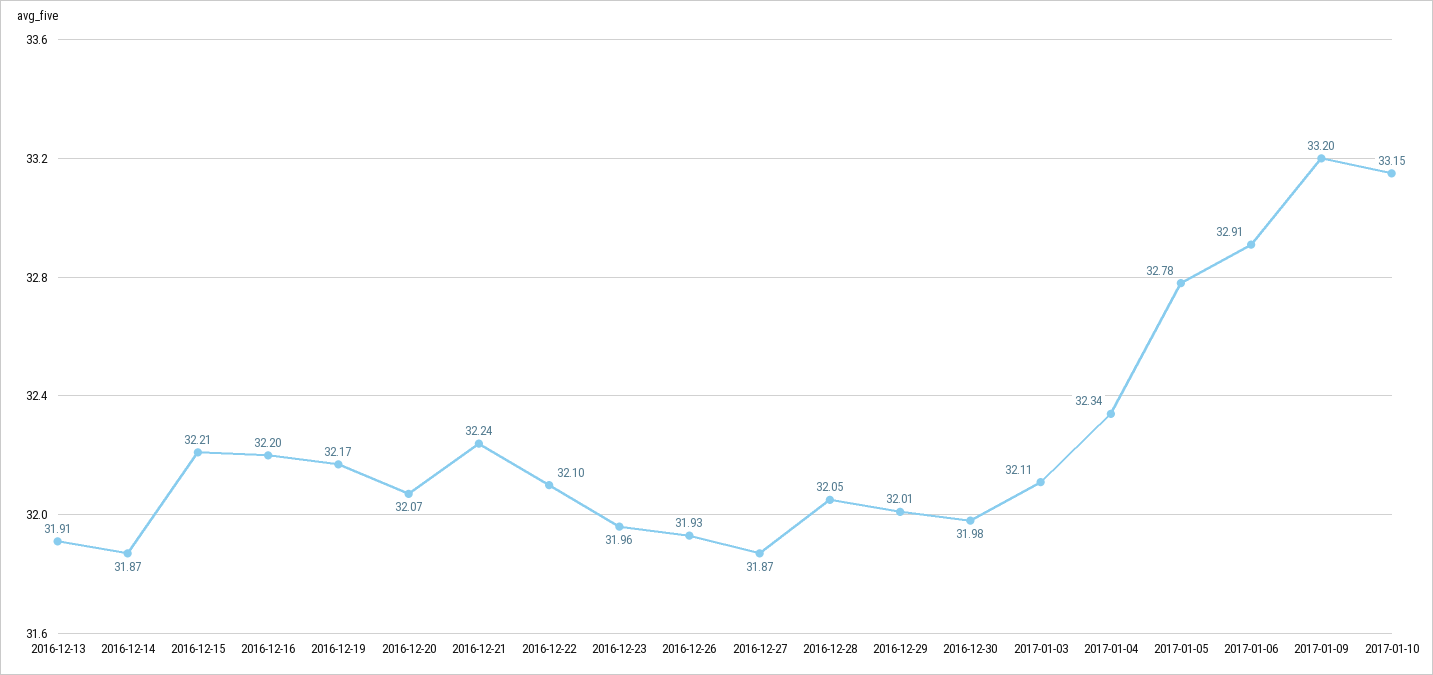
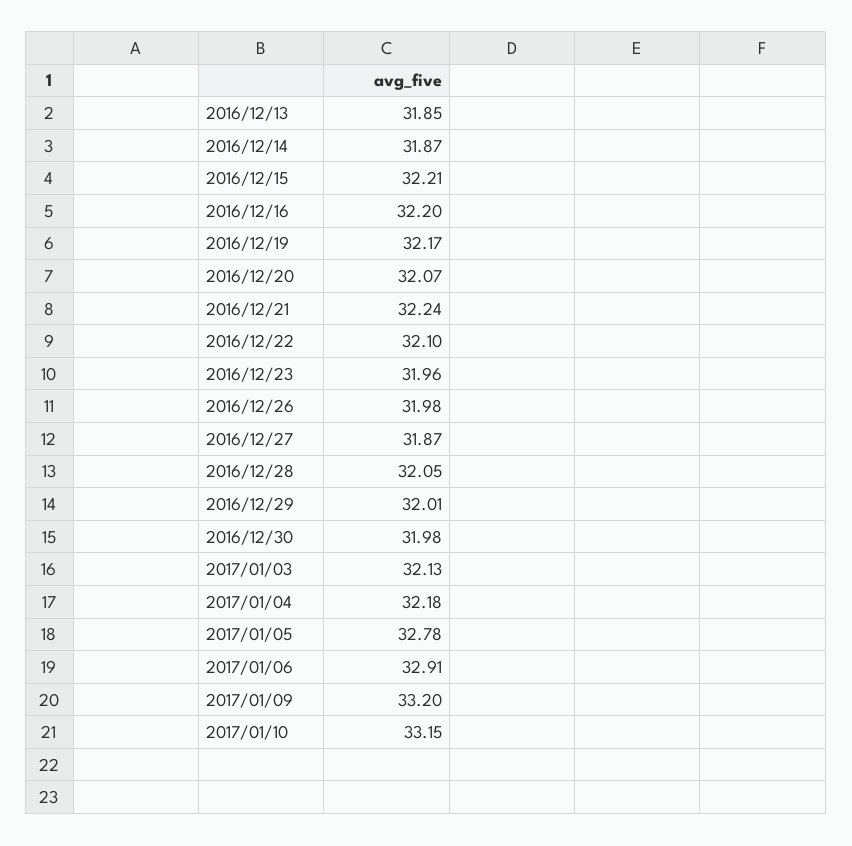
2016-12-13: 31.91 -> 31.85
2016-12-26: 31.93 -> 31.98
2017-01-03: 32.11 -> 32.13
2017-01-04: 32.34 -> 32.18

